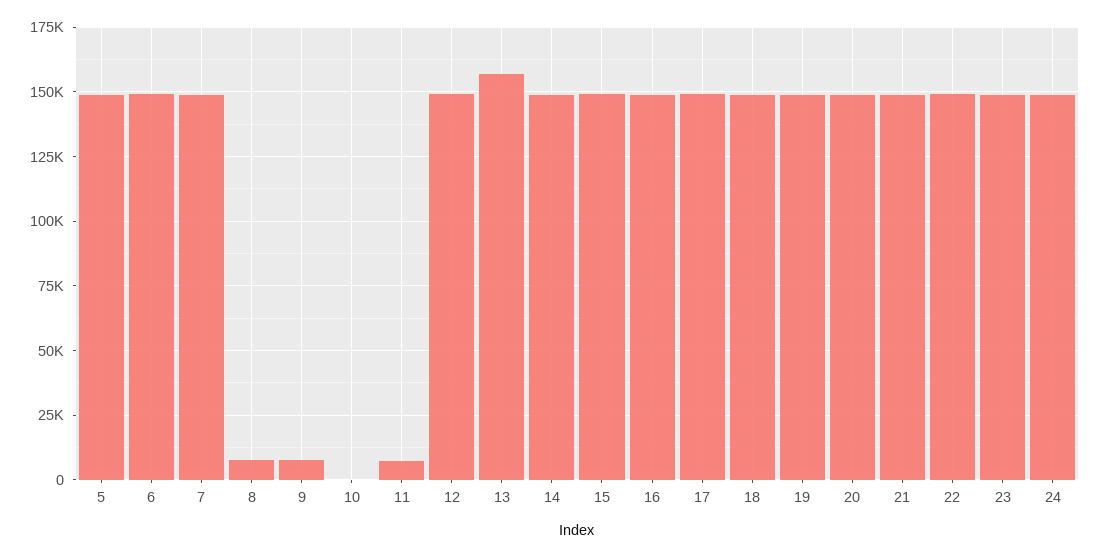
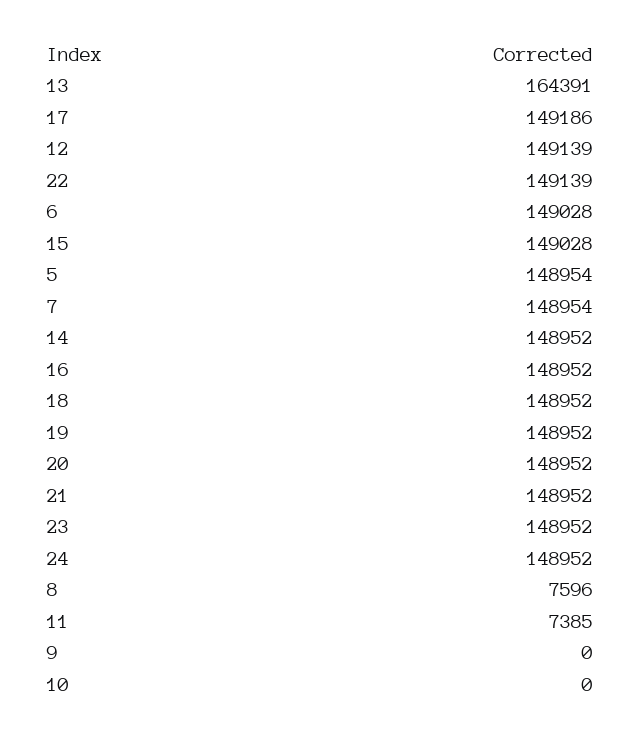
9: 7500 -> 0
13: 157500 -> 164391

